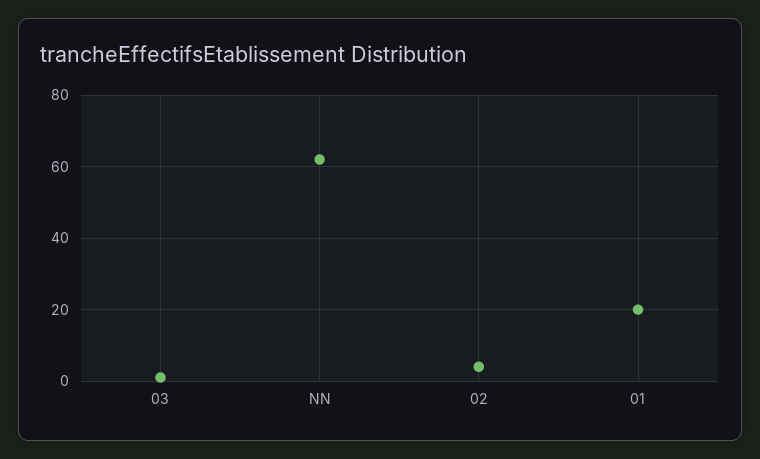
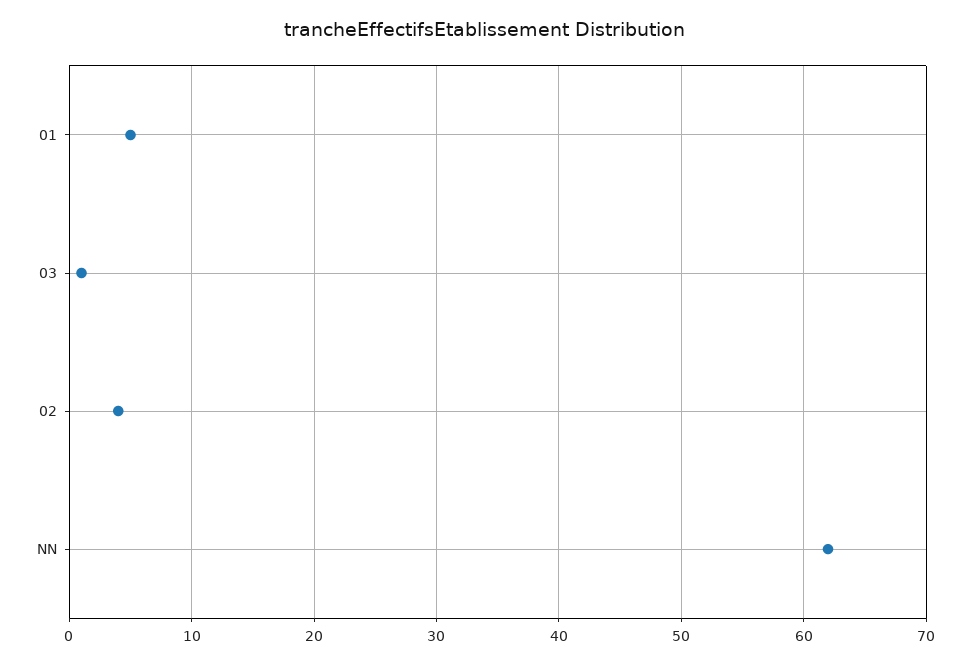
01: 20 -> 5

